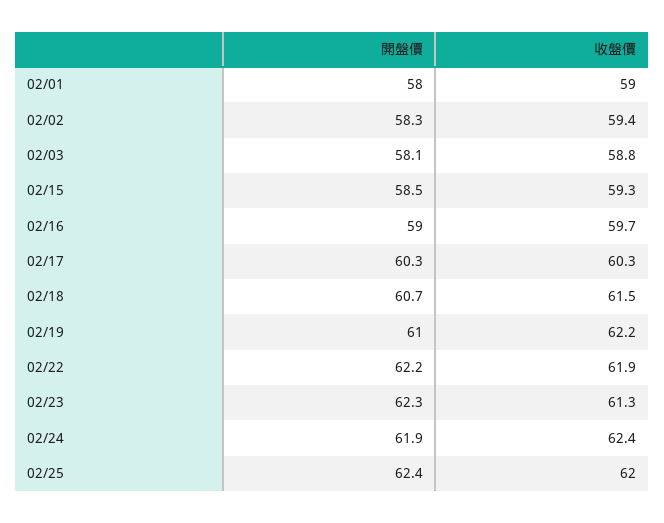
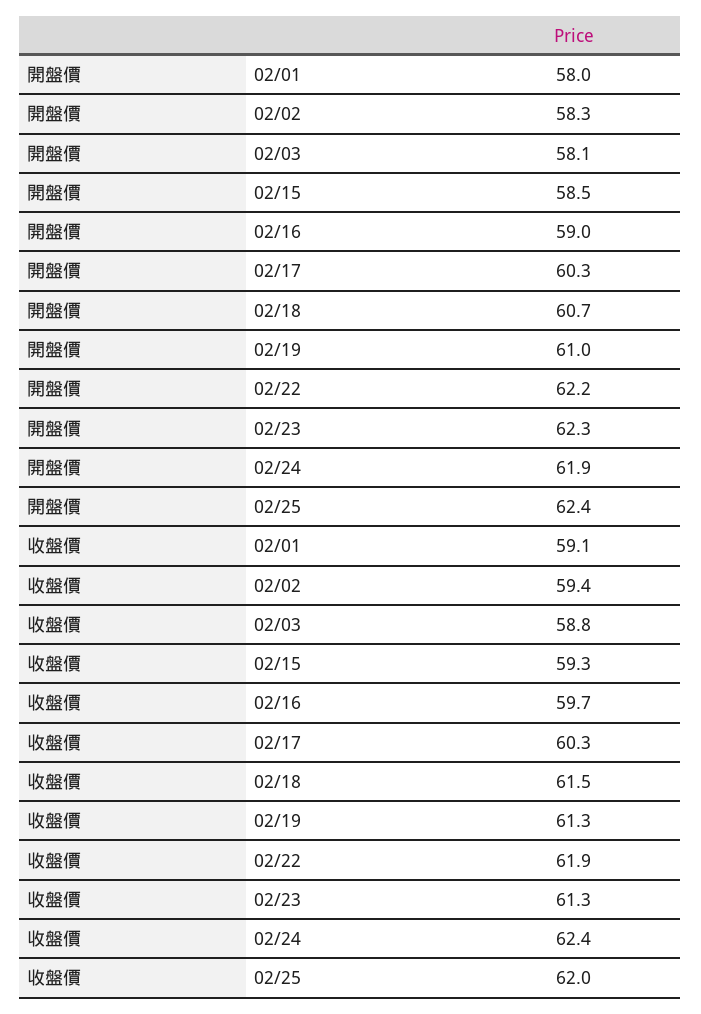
收盤價, 02/01: 59 -> 59.1
收盤價, 02/19: 62.2 -> 61.3

